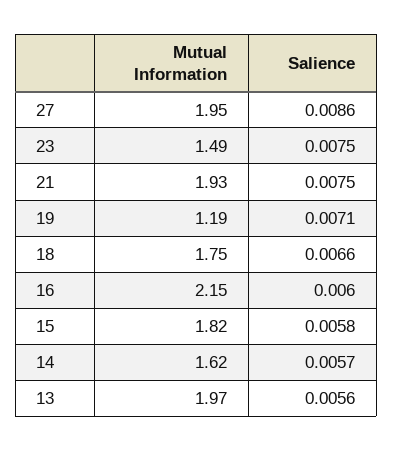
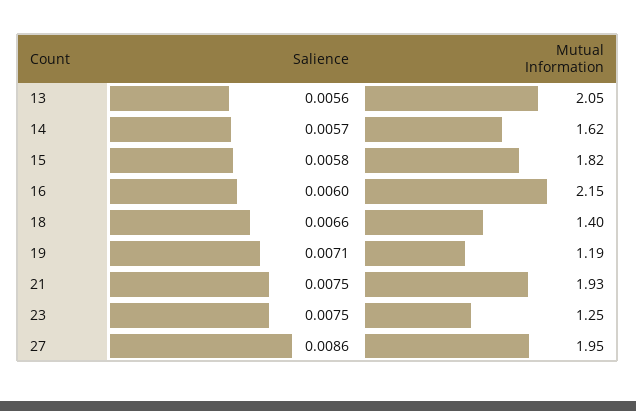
Mutual Information, 23: 1.49 -> 1.25
Mutual Information, 18: 1.75 -> 1.4
Mutual Information, 13: 1.97 -> 2.05

